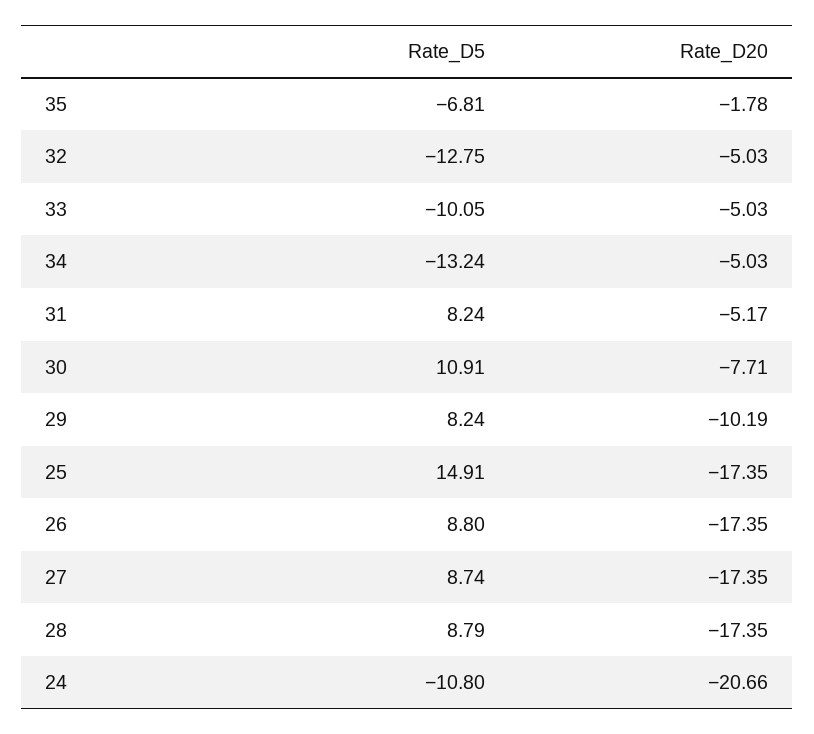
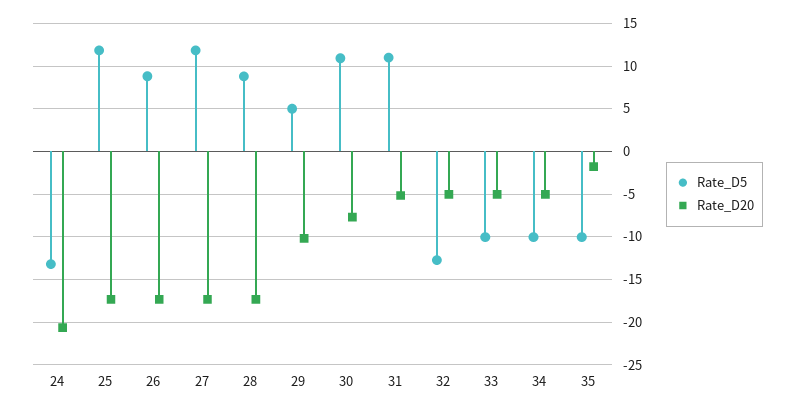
Rate_D5, 35: -6.81 -> -10
Rate_D5, 34: -13.24 -> -10
Rate_D5, 31: 8.24 -> 11
Rate_D5, 29: 8.24 -> 5
Rate_D5, 25: 14.91 -> 12
Rate_D5, 27: 8.74 -> 12
Rate_D5, 24: -10.8 -> -13

